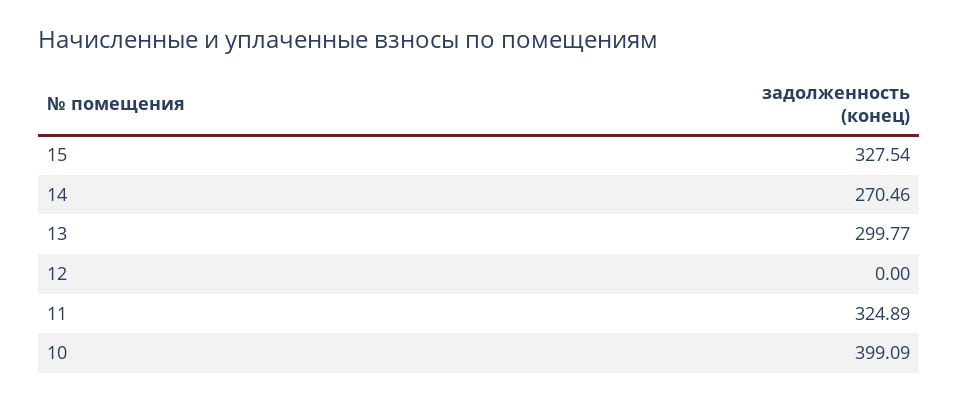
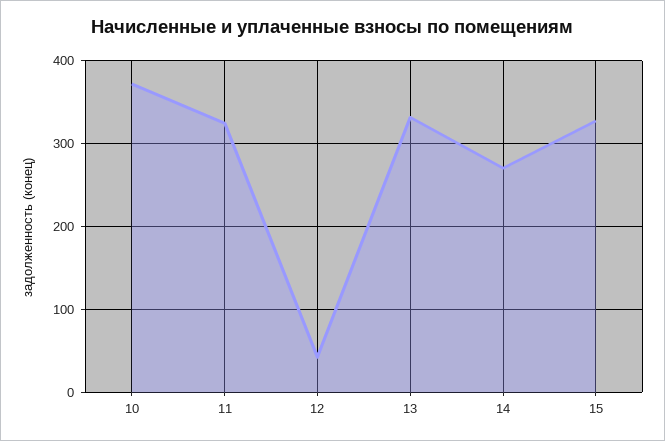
13: 299.77 -> 330
12: 0 -> 40
10: 399.09 -> 370

